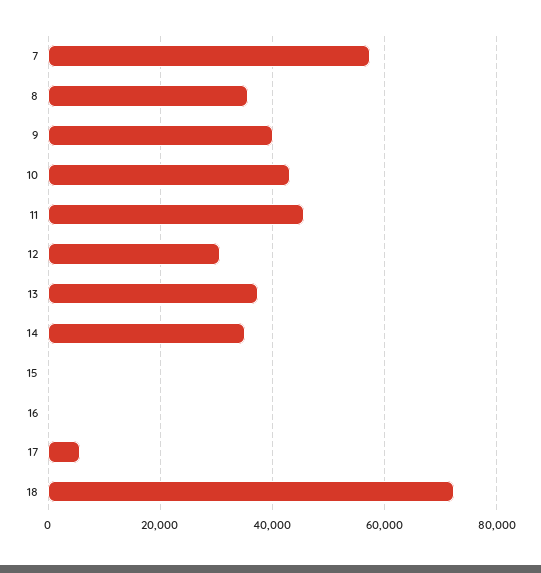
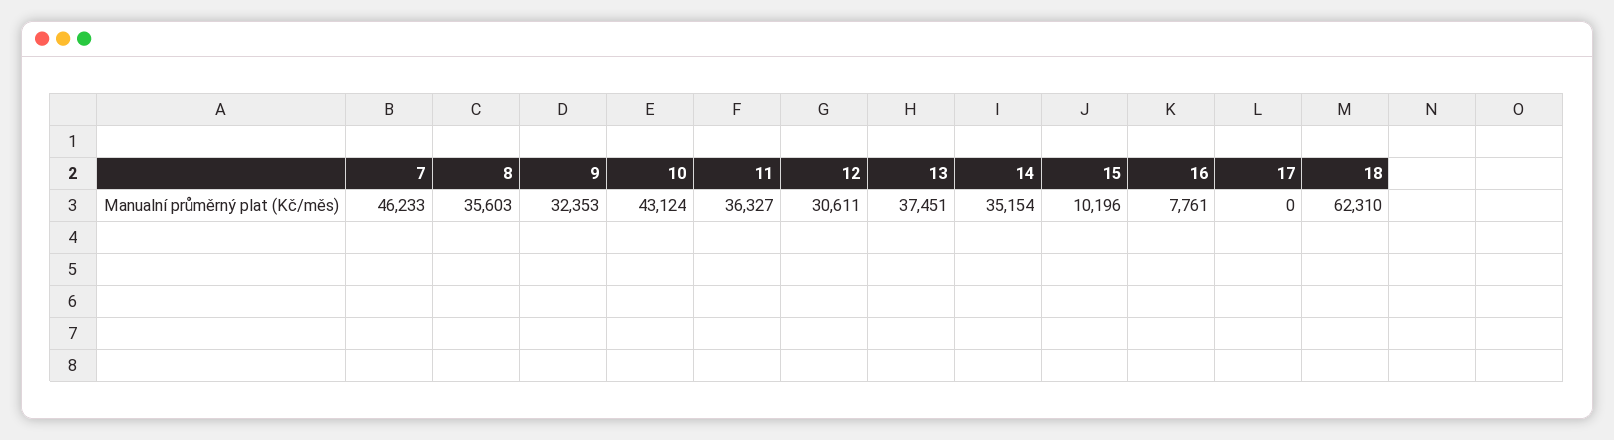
7: 58000 -> 46233
9: 40000 -> 32353
11: 46000 -> 36327
15: 0 -> 10196
16: 0 -> 7761
17: 6000 -> 0
18: 72000 -> 62310

